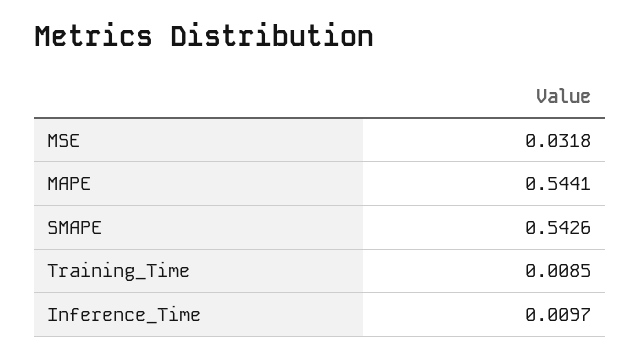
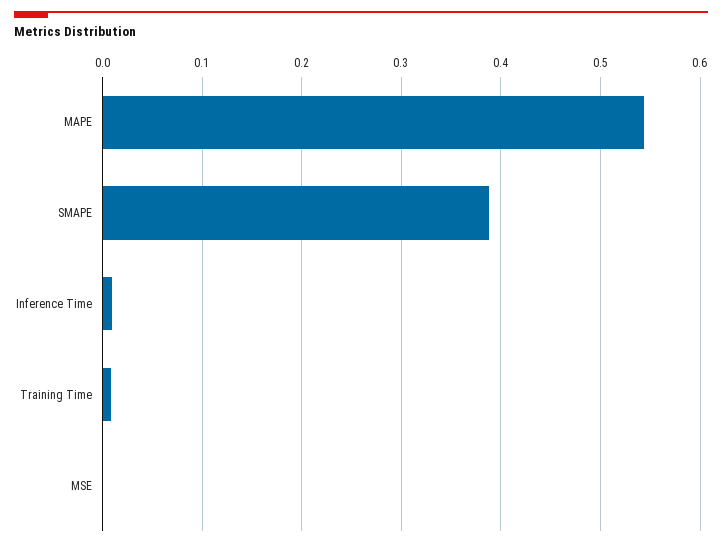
MSE: 0.0318 -> 0
SMAPE: 0.5426 -> 0.39

